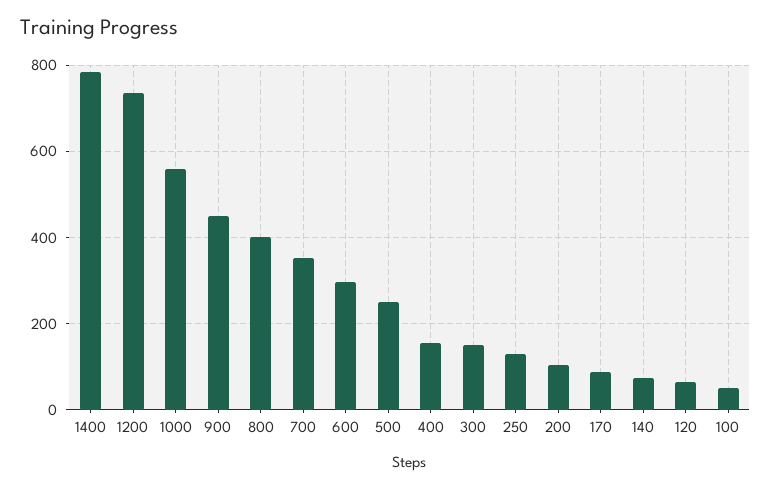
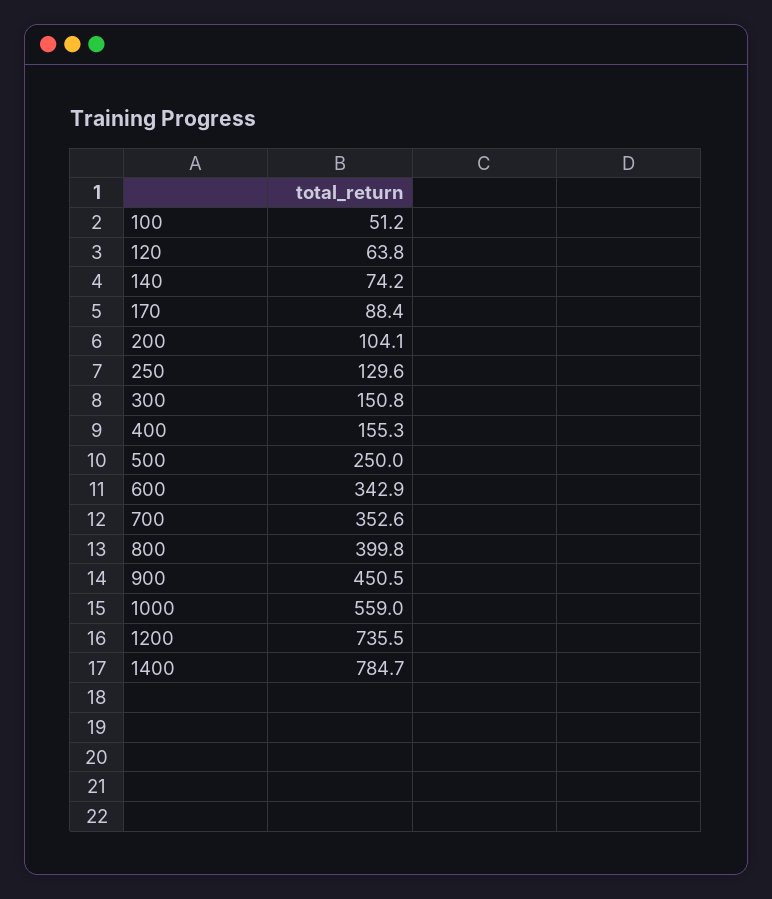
600: 300 -> 342.9

